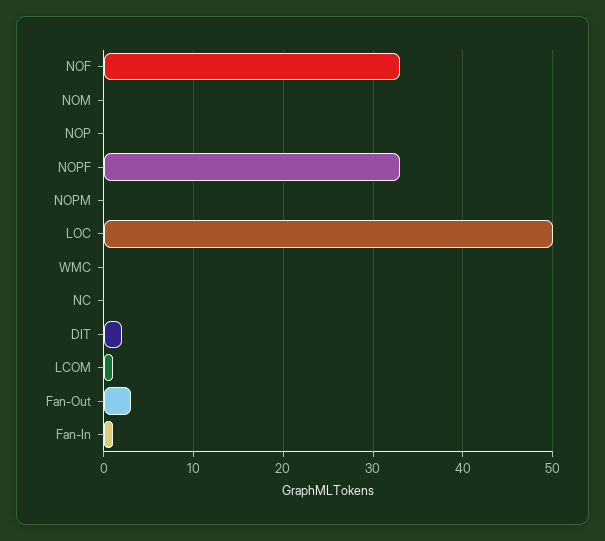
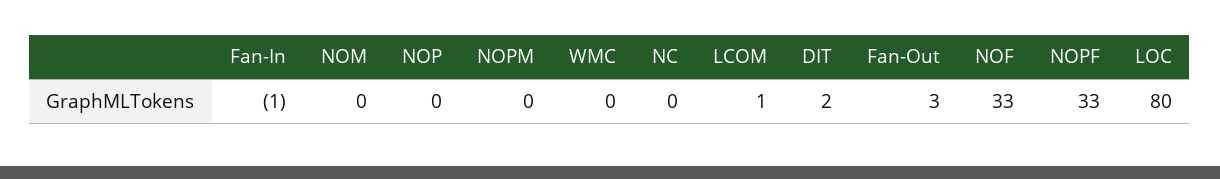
LOC: 50 -> 80
Fan-In: 1 -> -1

